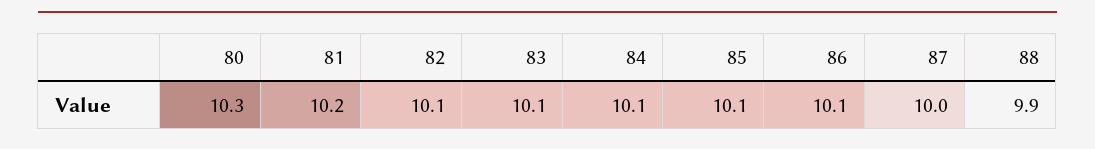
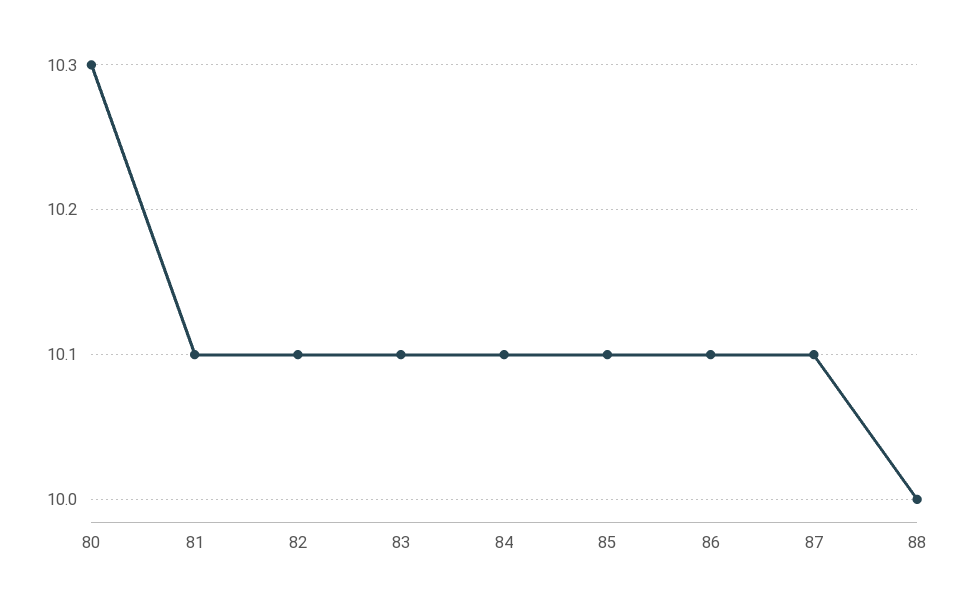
81: 10.2 -> 10.1
87: 10 -> 10.1
88: 9.9 -> 10

